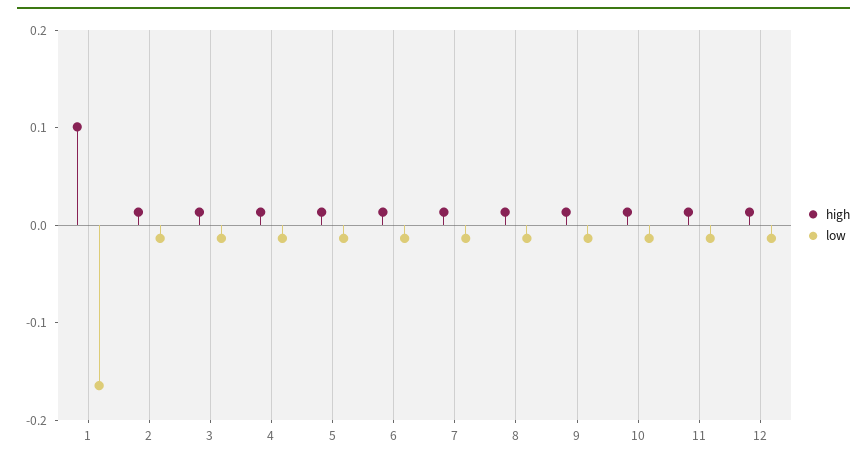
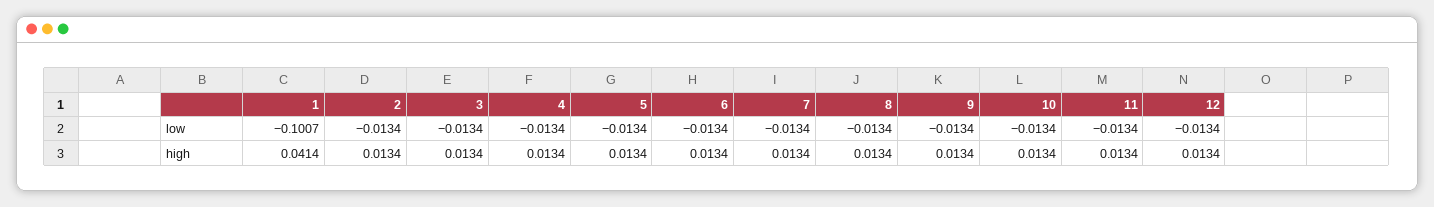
high, 1: 0.1 -> 0.0414
low, 1: -0.16 -> -0.1007

